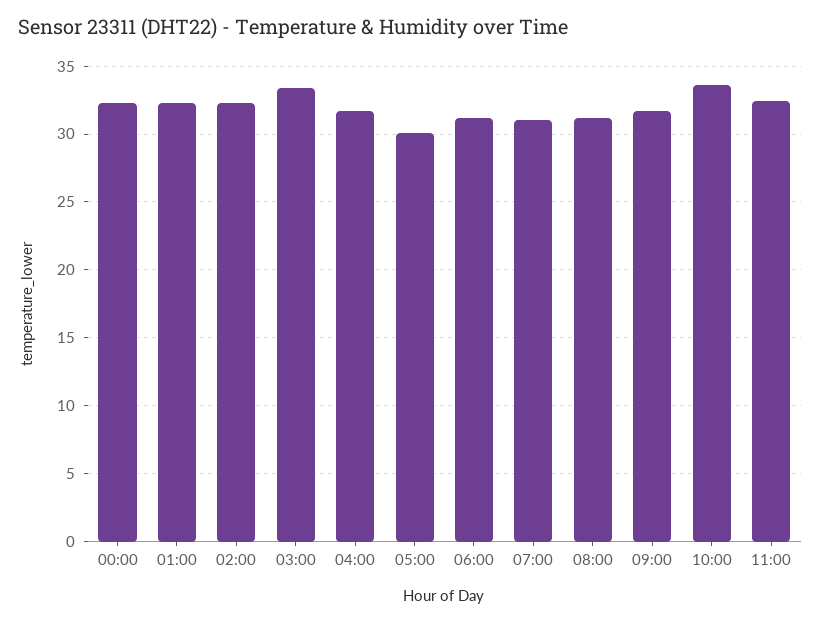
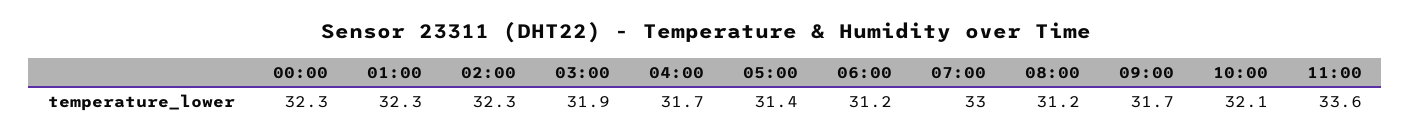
03:00: 33.5 -> 31.9
05:00: 30 -> 31.4
07:00: 31 -> 33
10:00: 33.5 -> 32.1
11:00: 32.5 -> 33.6

